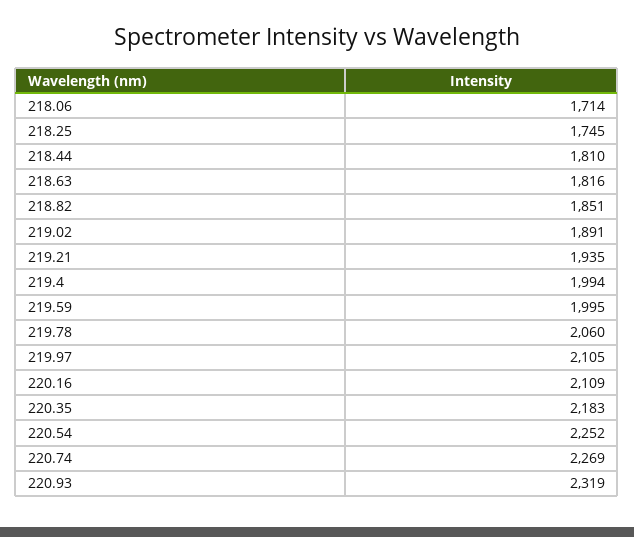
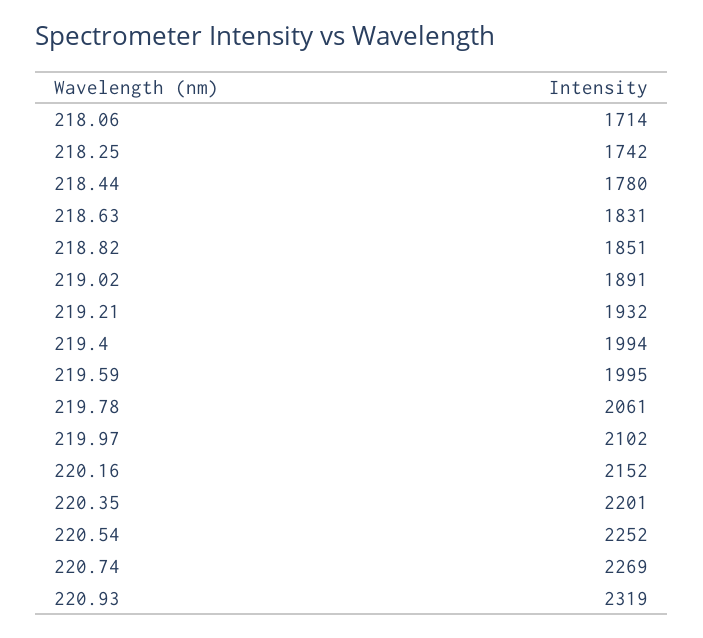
218.25: 1745 -> 1742
218.44: 1810 -> 1780
218.63: 1816 -> 1831
219.21: 1935 -> 1932
219.78: 2060 -> 2061
219.97: 2105 -> 2102
220.16: 2109 -> 2152
220.35: 2183 -> 2201

